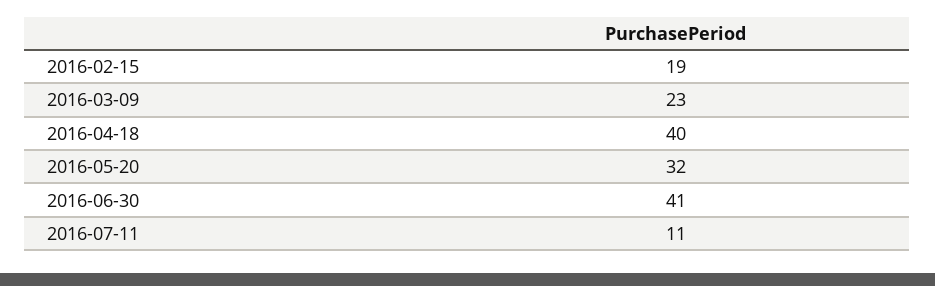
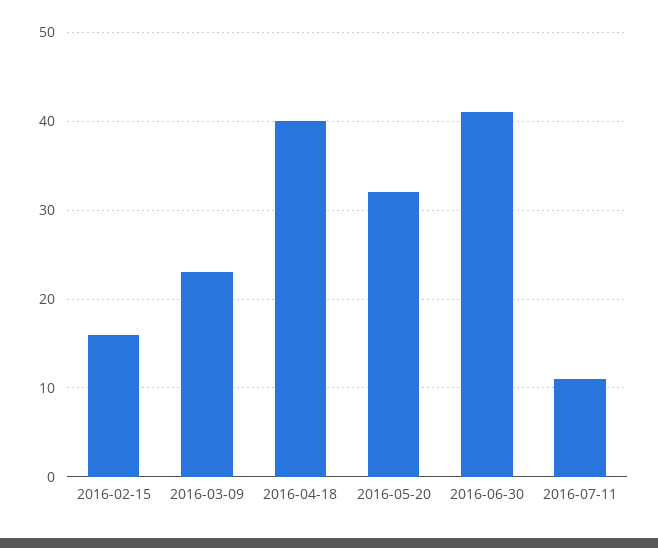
2016-02-15: 19 -> 16

